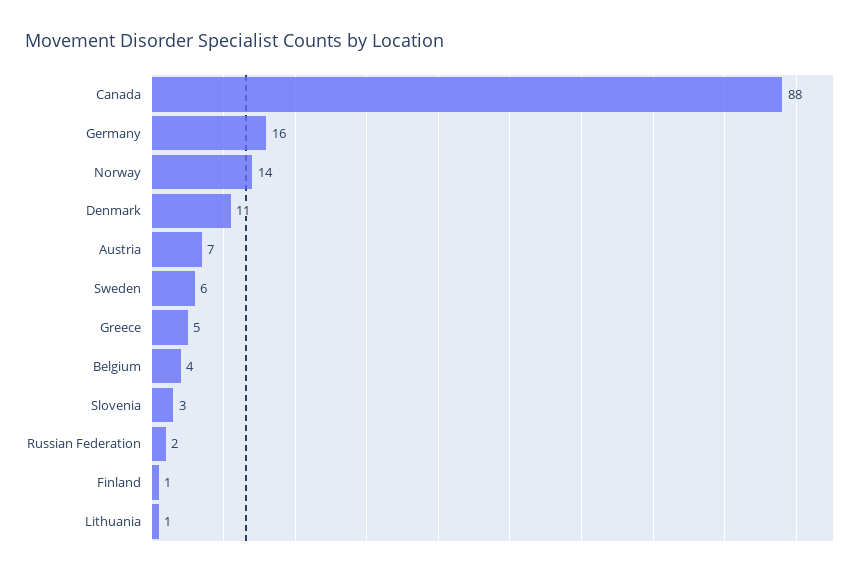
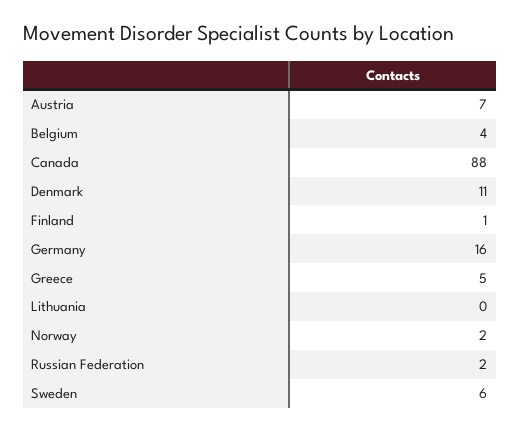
Norway: 14 -> 2
Slovenia: 3 -> none
Lithuania: 1 -> 0

